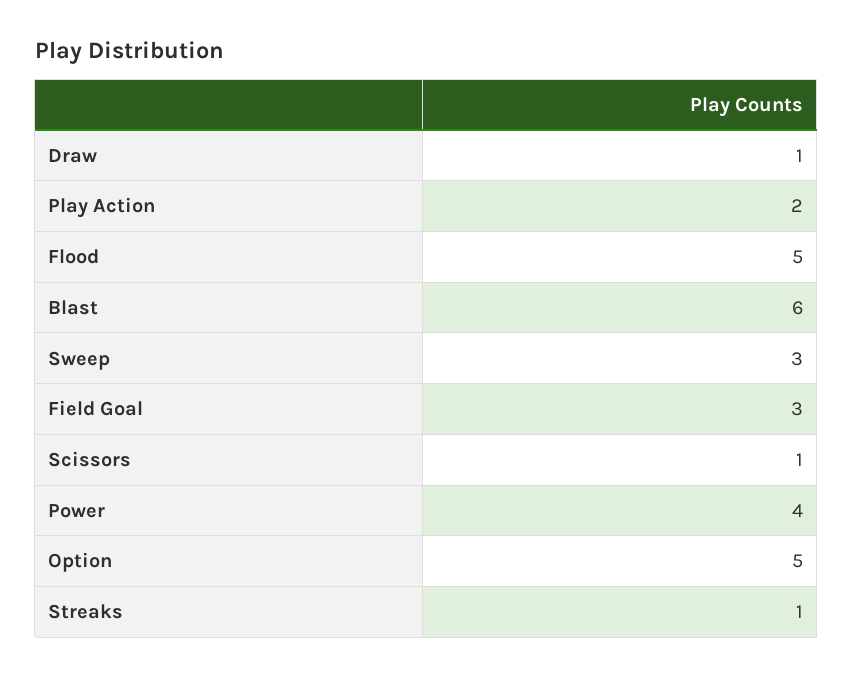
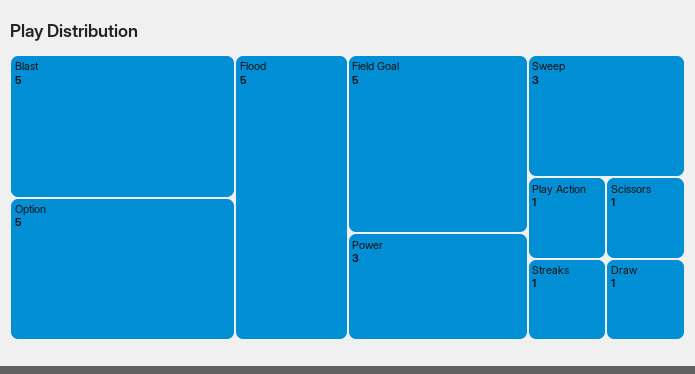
Play Action: 2 -> 1
Blast: 6 -> 5
Field Goal: 3 -> 5
Power: 4 -> 3

